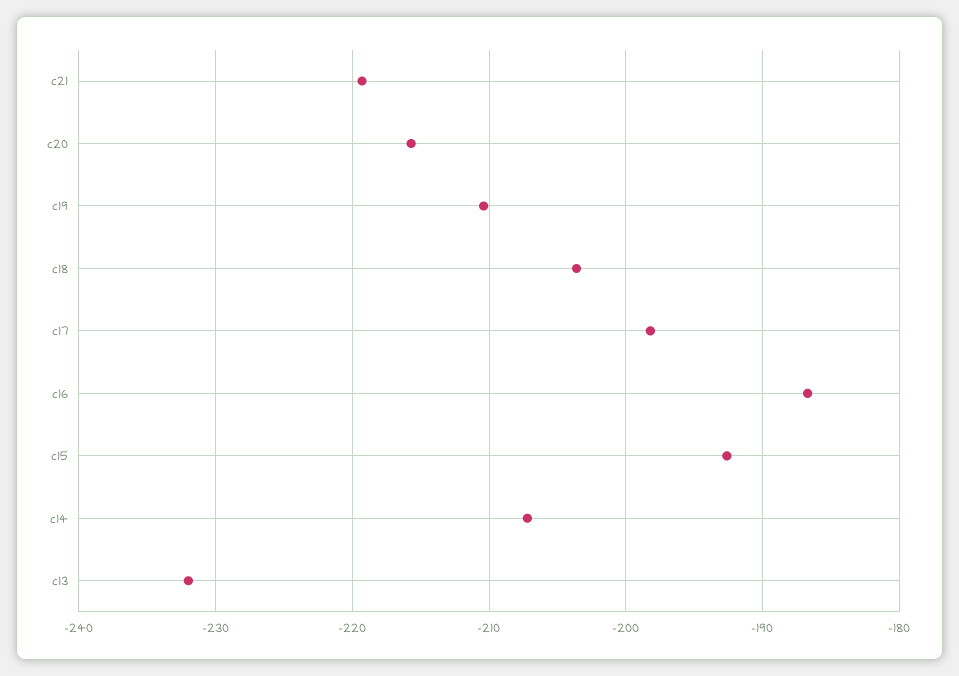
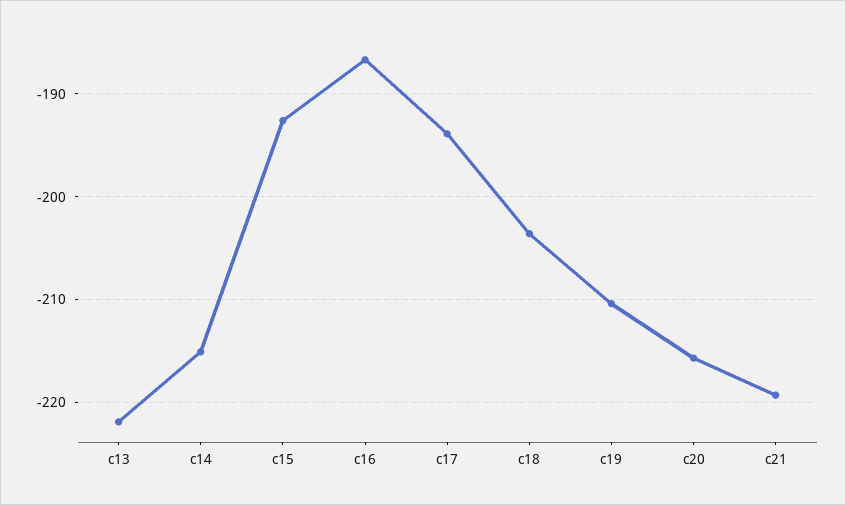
c17: -198 -> -194
c14: -207 -> -215
c13: -232 -> -222

